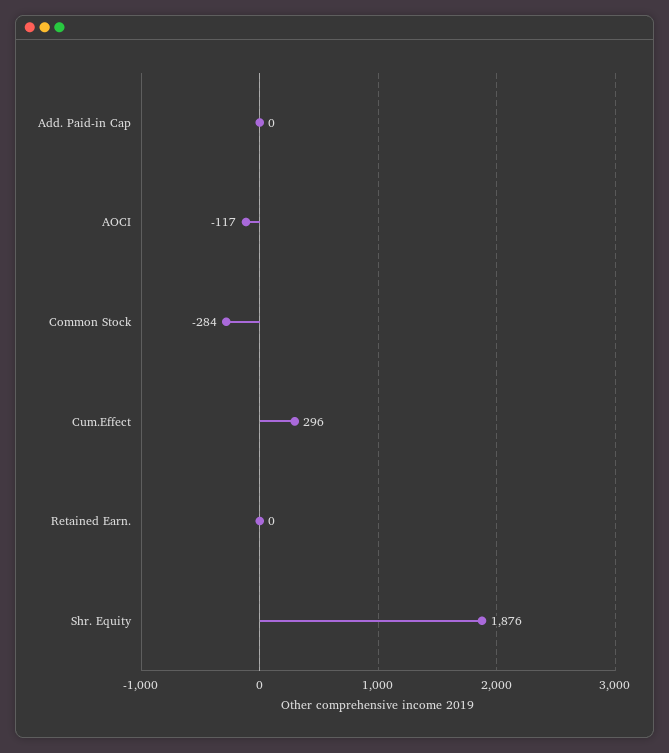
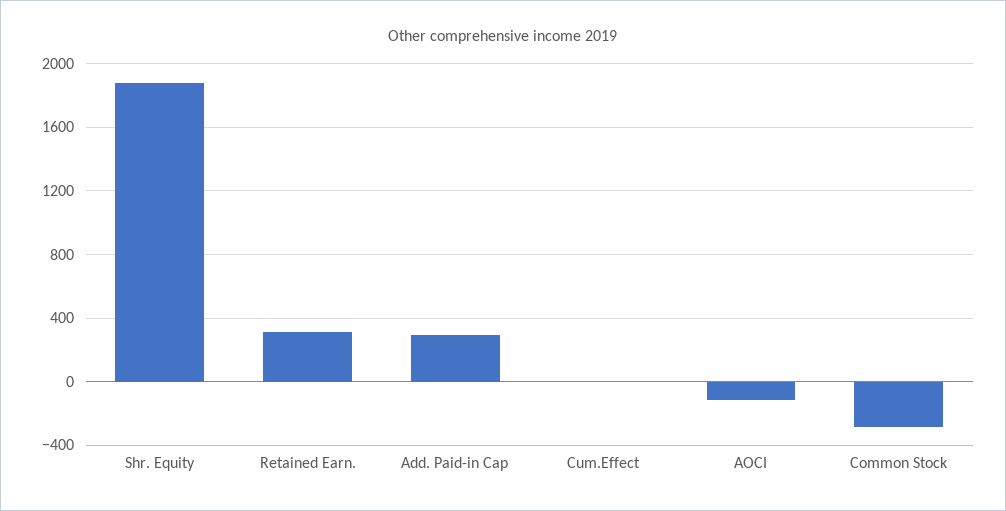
Add. Paid-in Cap: 0 -> 300
Cum.Effect: 296 -> 0
Retained Earn.: 0 -> 300

